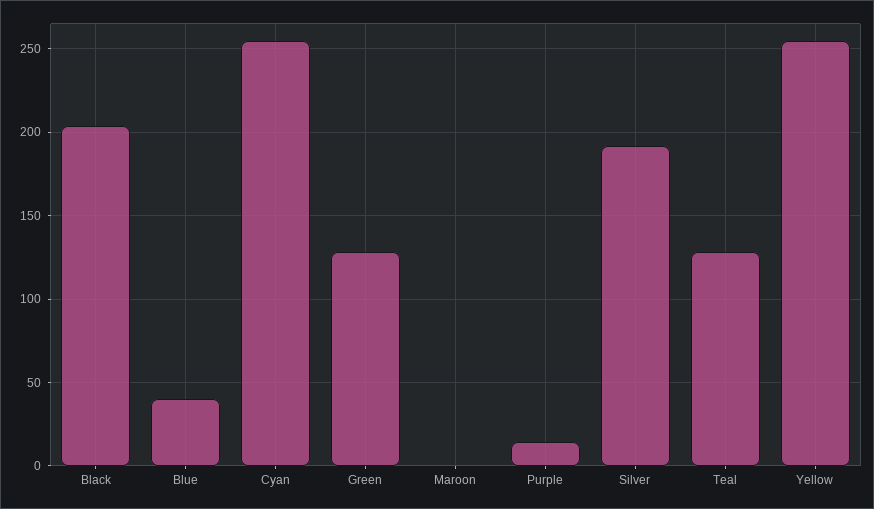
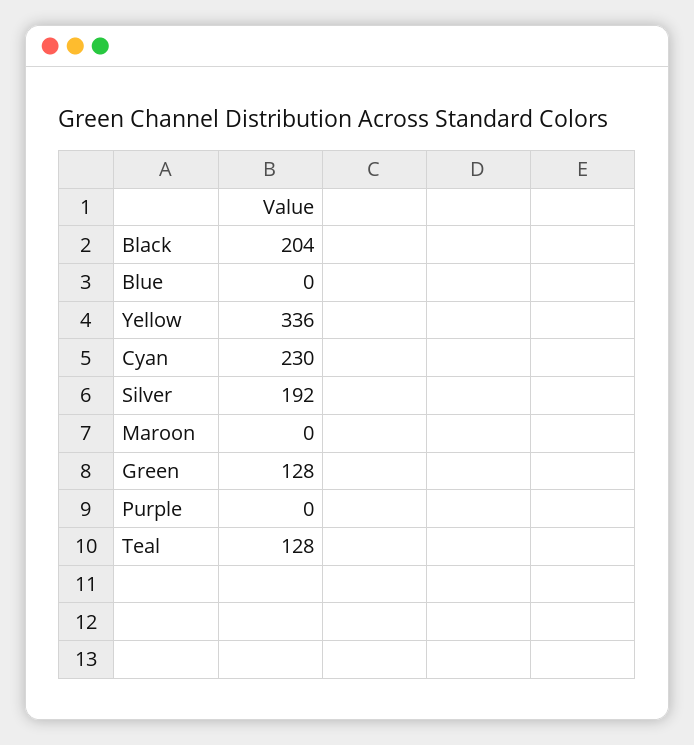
Blue: 40 -> 0
Cyan: 255 -> 230
Purple: 15 -> 0
Yellow: 255 -> 336

